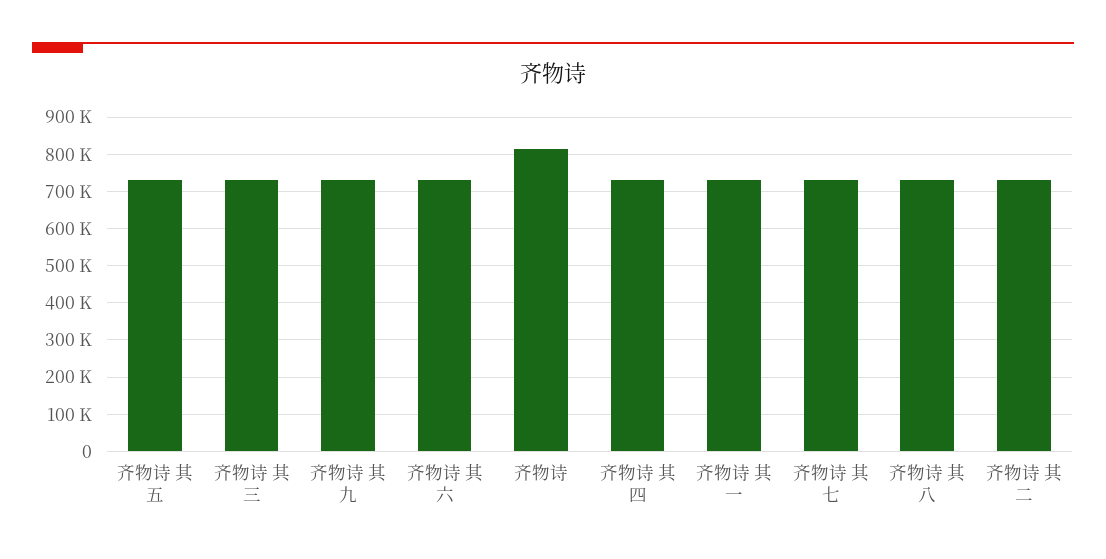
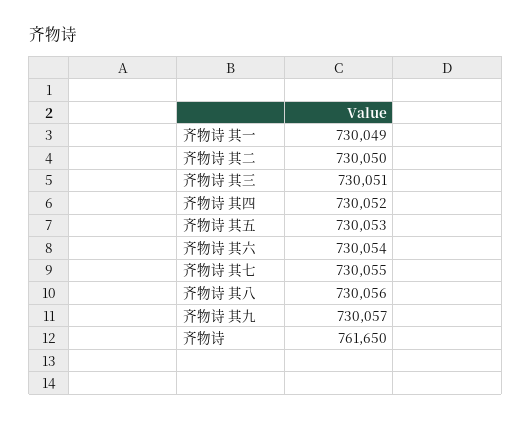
齐物诗: 820000 -> 761650

